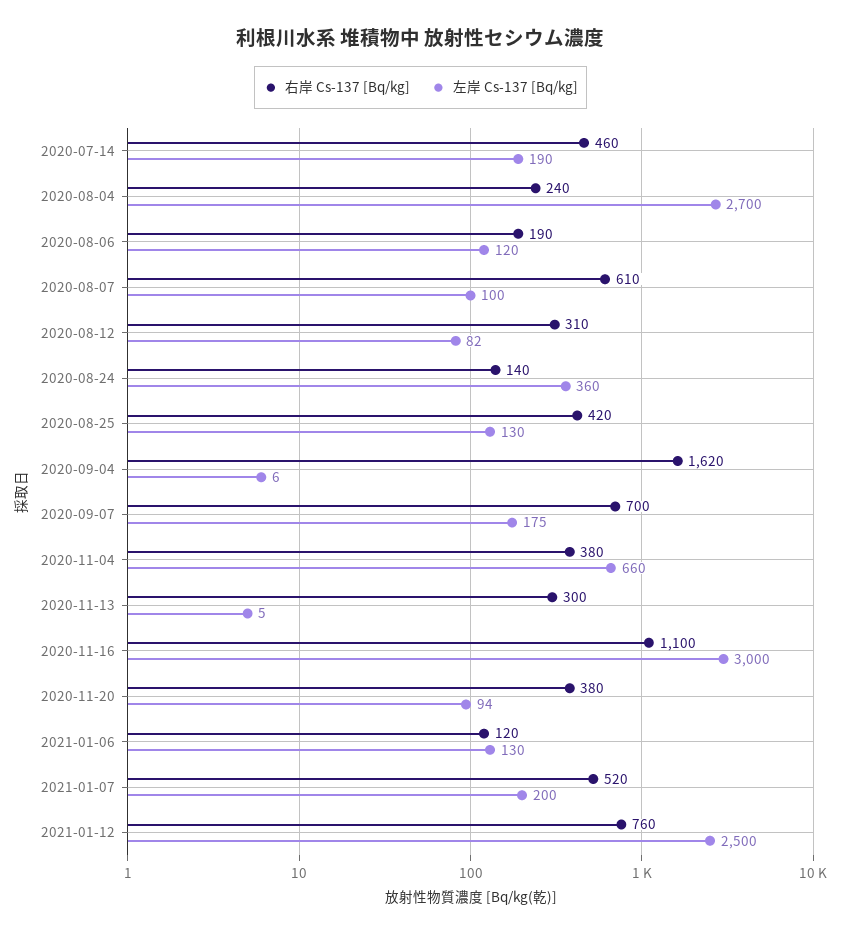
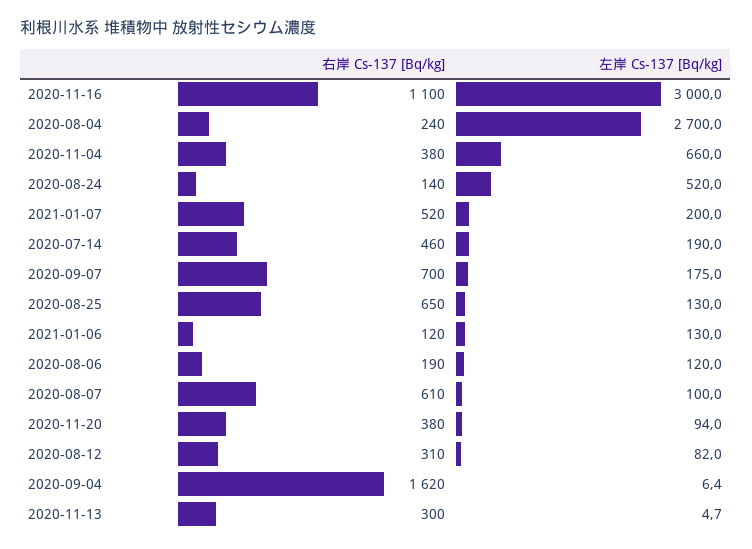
左岸 Cs-137 [Bq/kg], 2020-08-24: 360 -> 520
右岸 Cs-137 [Bq/kg], 2020-08-25: 420 -> 650
右岸 Cs-137 [Bq/kg], 2021-01-12: 760 -> none
左岸 Cs-137 [Bq/kg], 2021-01-12: 2500 -> none

